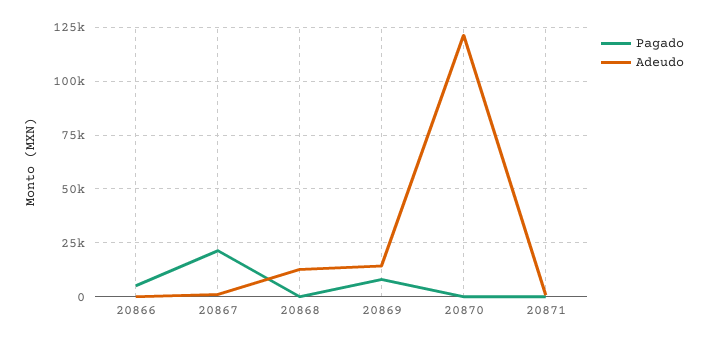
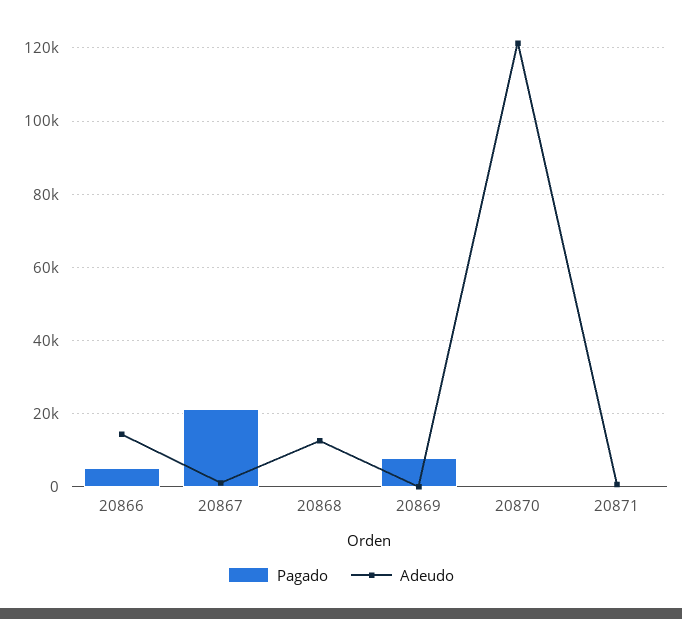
Adeudo, 20866: 0 -> 14000
Adeudo, 20869: 15000 -> 0

